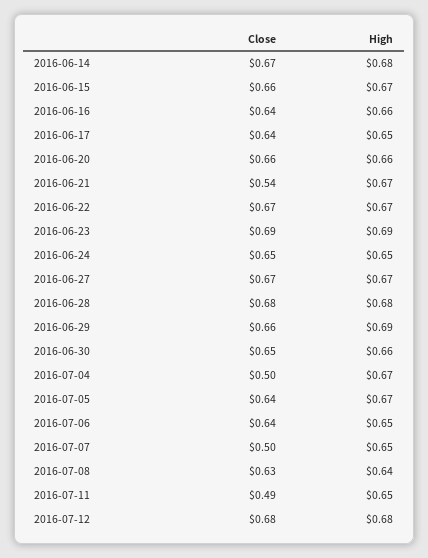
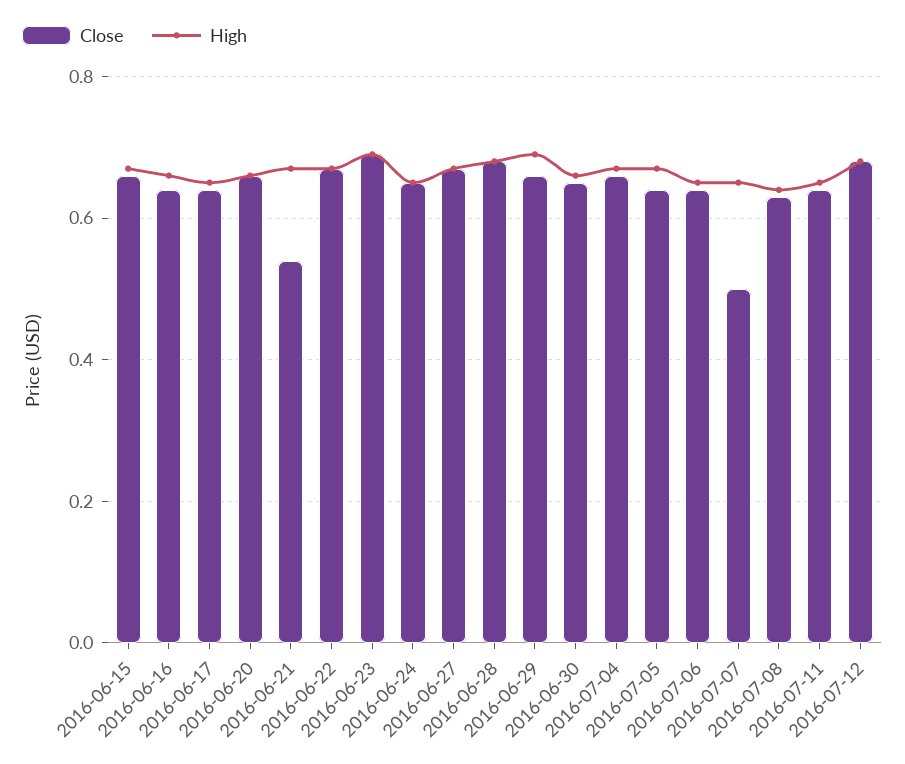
Close, 2016-06-14: 0.67 -> none
High, 2016-06-14: 0.68 -> none
Close, 2016-07-04: 0.5 -> 0.65
Close, 2016-07-11: 0.49 -> 0.65

